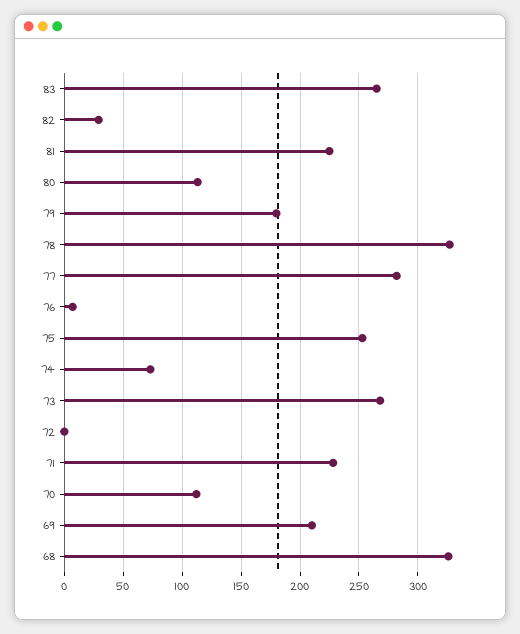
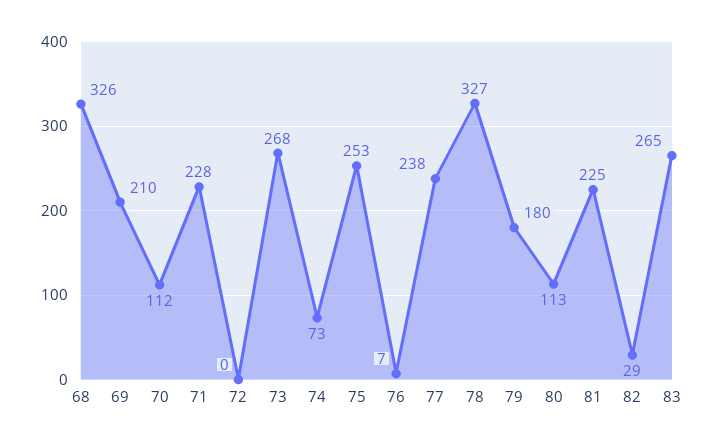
77: 280 -> 238

